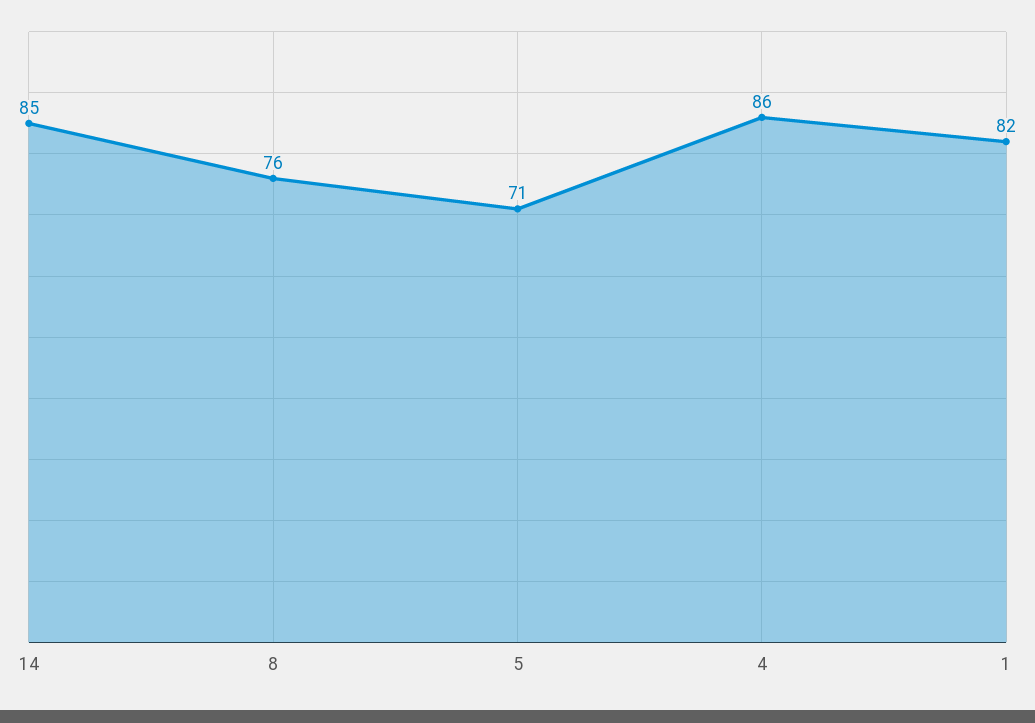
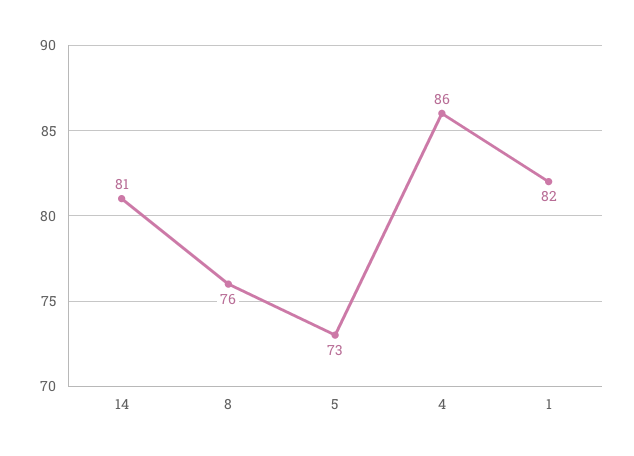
14: 85 -> 81
5: 71 -> 73

